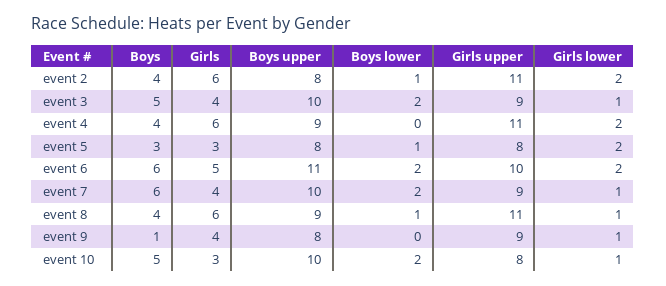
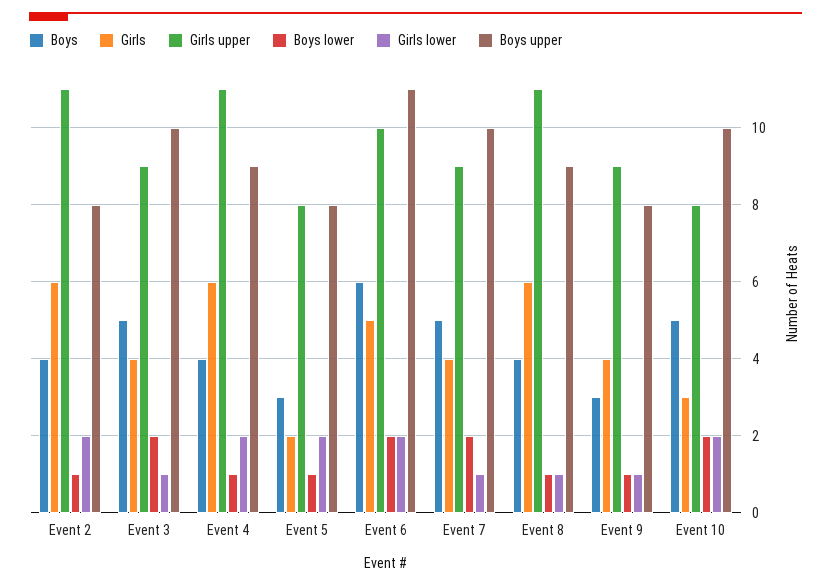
Boys lower, event 4: 0 -> 1
Girls, event 5: 3 -> 2
Boys, event 7: 6 -> 5
Boys, event 9: 1 -> 3
Boys lower, event 9: 0 -> 1
Girls lower, event 10: 1 -> 2

